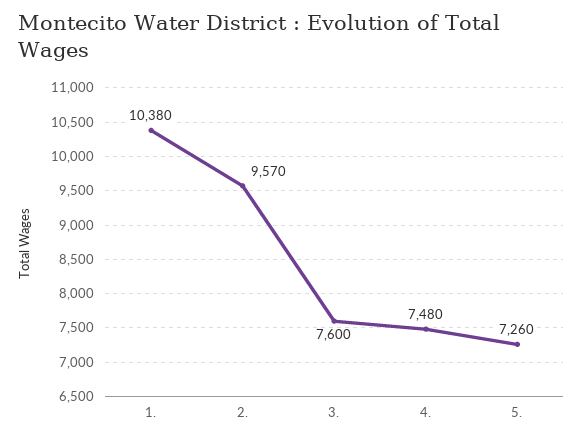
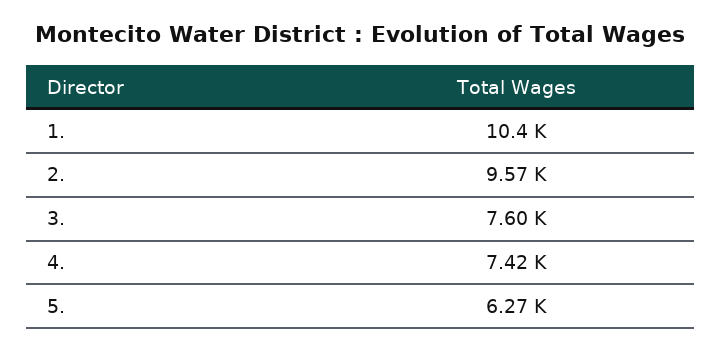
4.: 7480 -> 7420
5.: 7260 -> 6270

